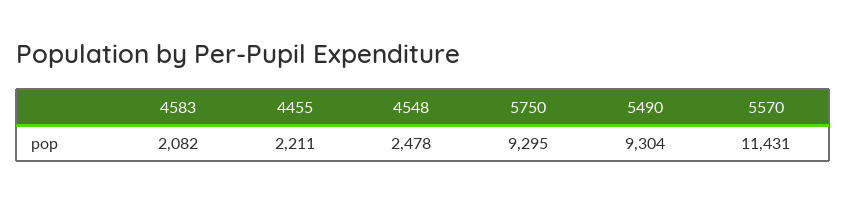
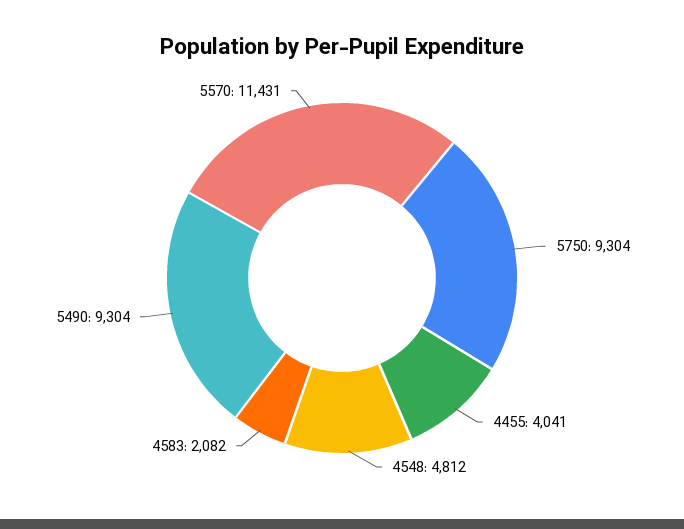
4455: 2211 -> 4041
4548: 2478 -> 4812
5750: 9295 -> 9304

